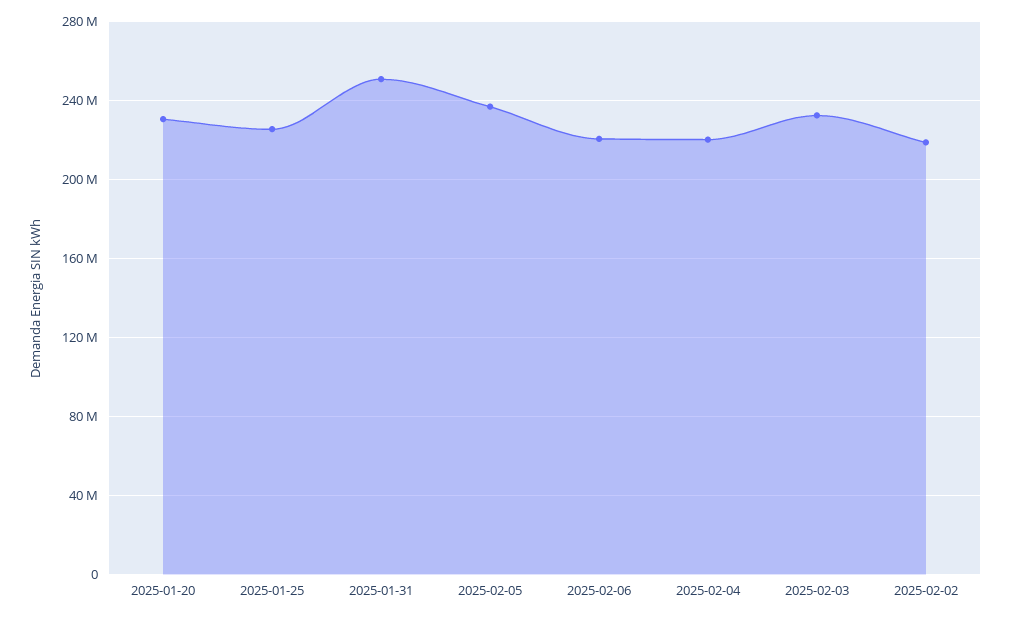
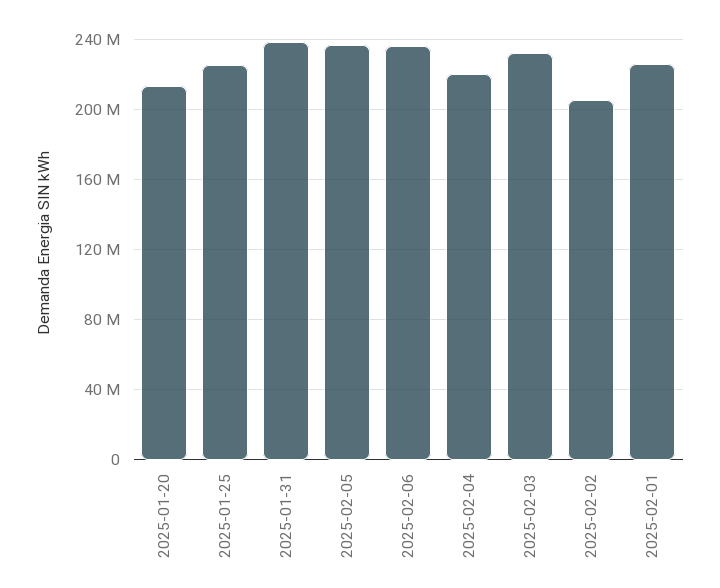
2025-01-20: 230000000 -> 215000000
2025-01-31: 250000000 -> 240000000
2025-02-06: 220000000 -> 235000000
2025-02-02: 220000000 -> 205000000
2025-02-01: none -> 225000000

